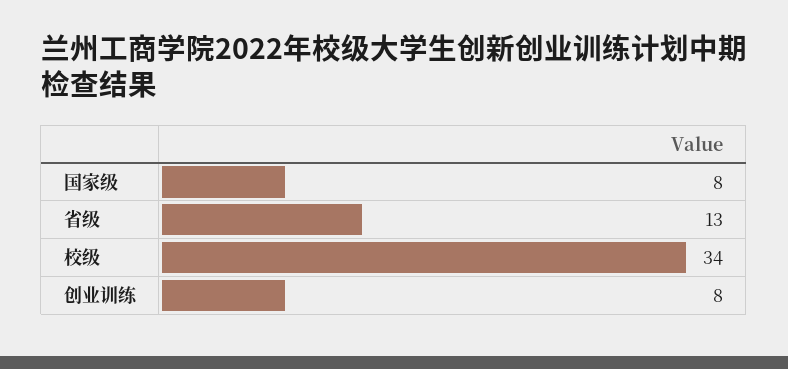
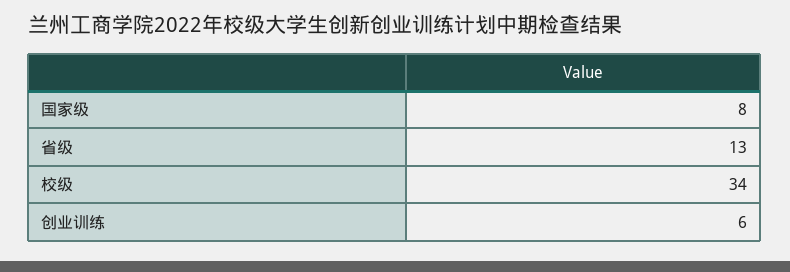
创业训练: 8 -> 6

